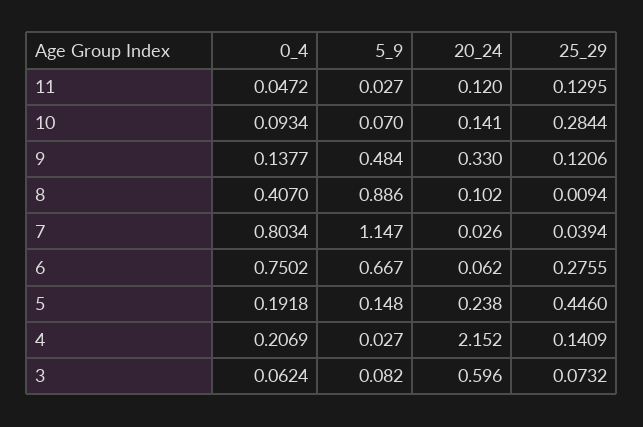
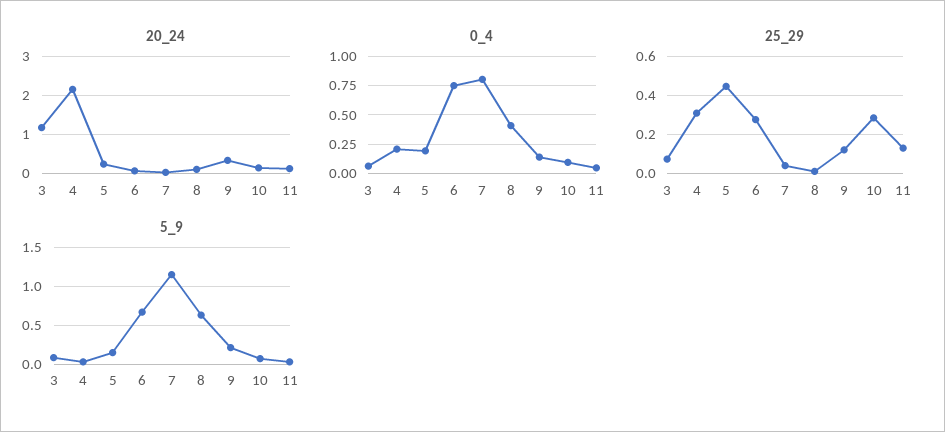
5_9, 9: 0.484 -> 0.2
5_9, 8: 0.886 -> 0.6
25_29, 4: 0.1409 -> 0.3
20_24, 3: 0.596 -> 1.2

